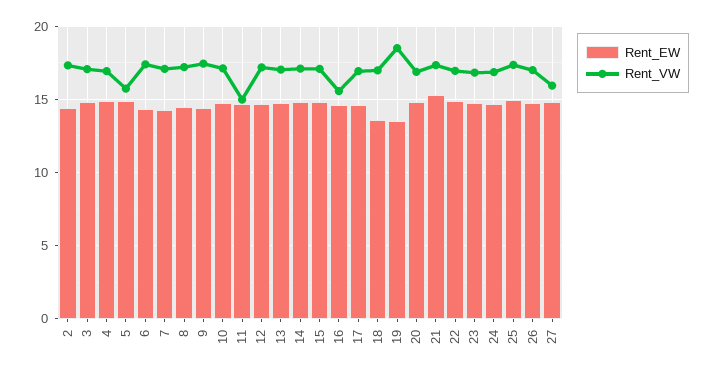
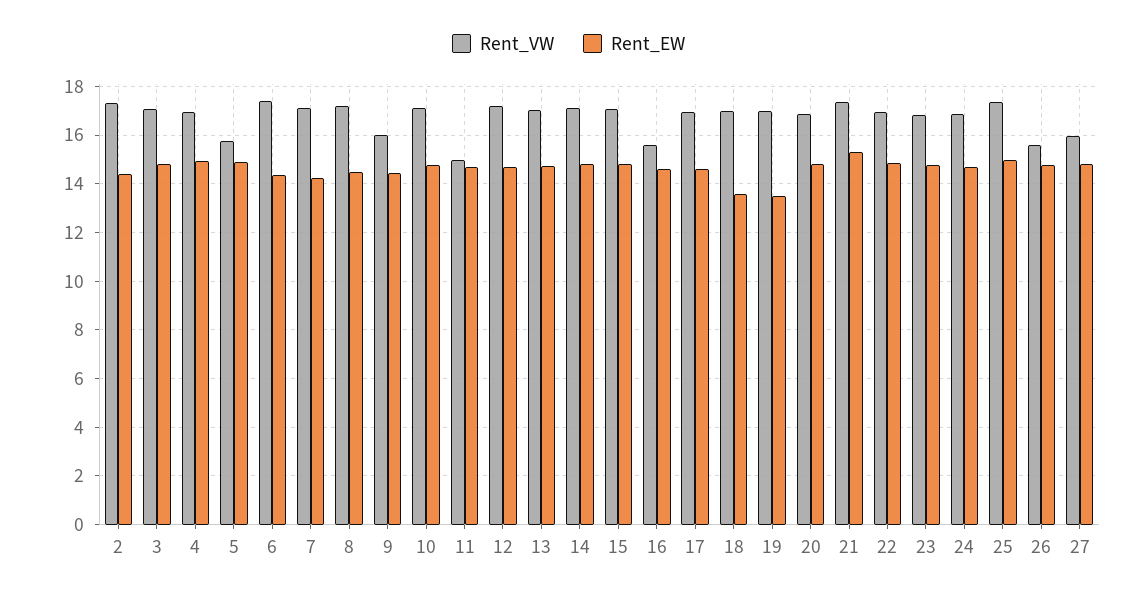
Rent_VW, 9: 17.5 -> 16
Rent_VW, 19: 18.5 -> 17
Rent_VW, 26: 17 -> 15.5

